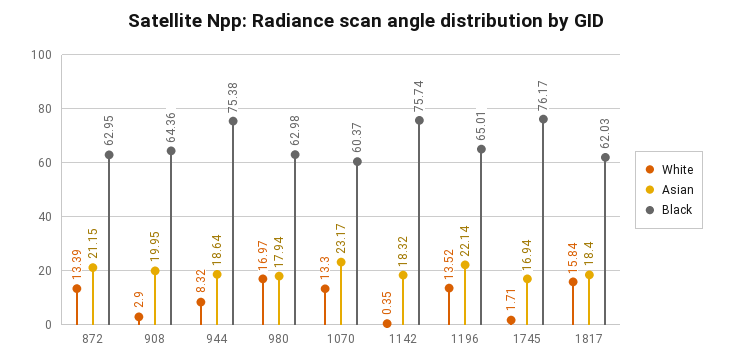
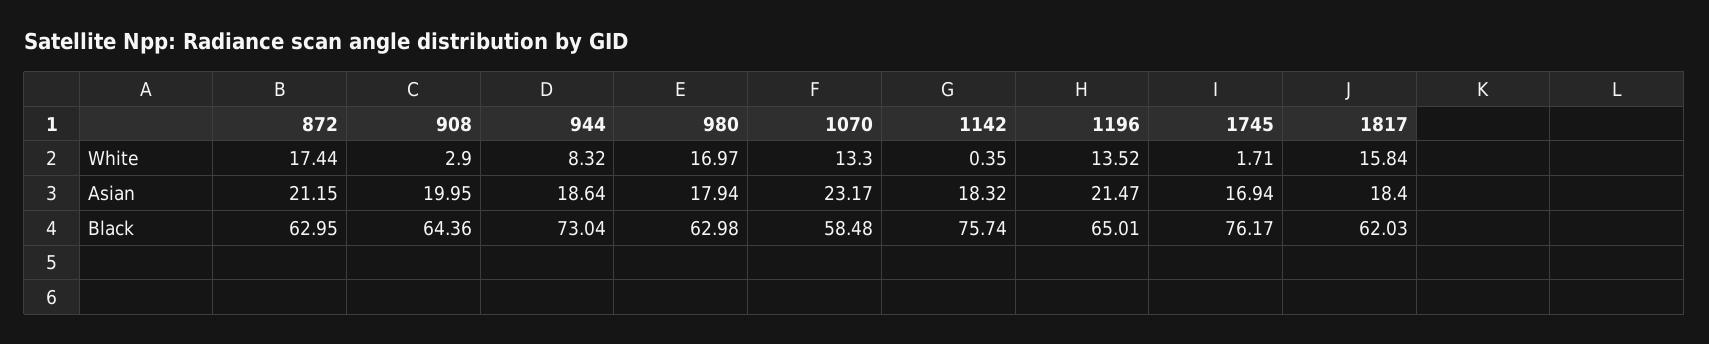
White, 872: 13.39 -> 17.44
Black, 944: 75.38 -> 73.04
Black, 1070: 60.37 -> 58.48
Asian, 1196: 22.14 -> 21.47

